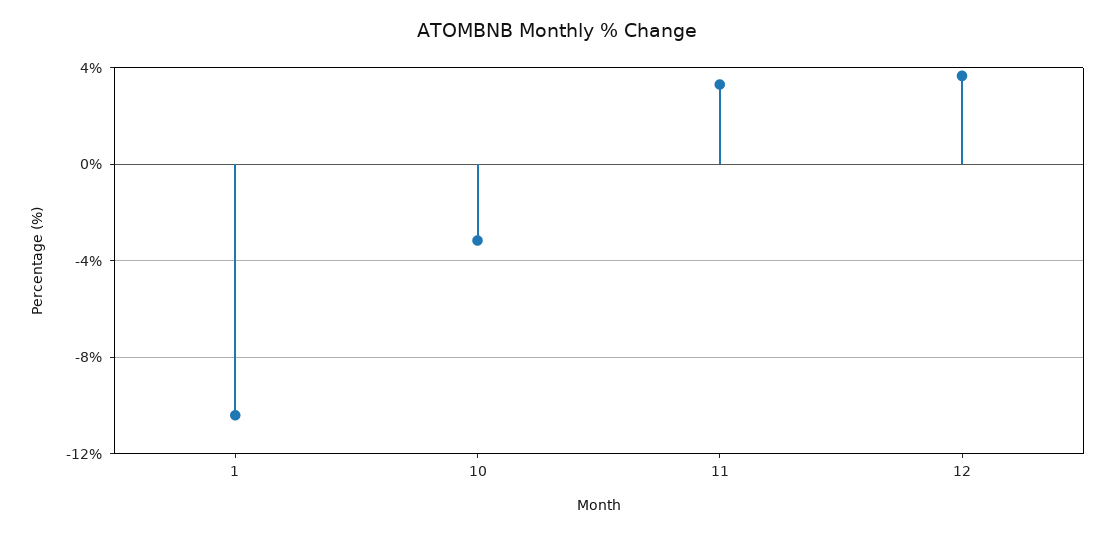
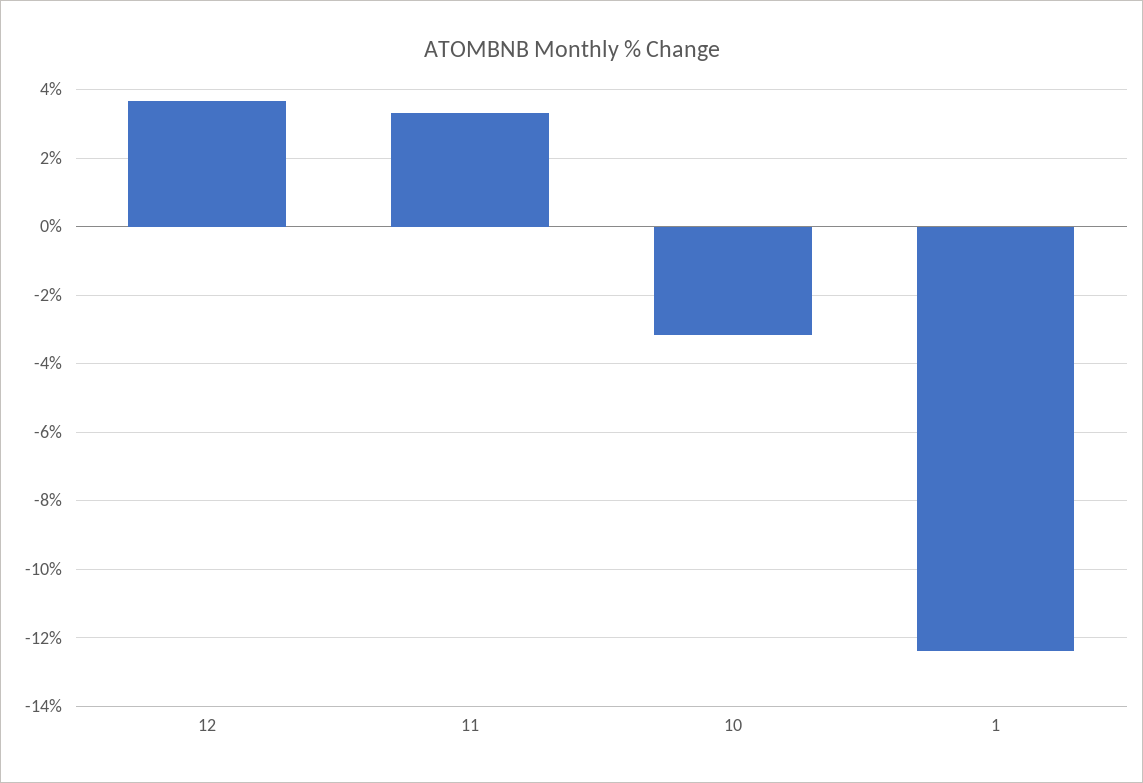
1: -10.5 -> -12.4

